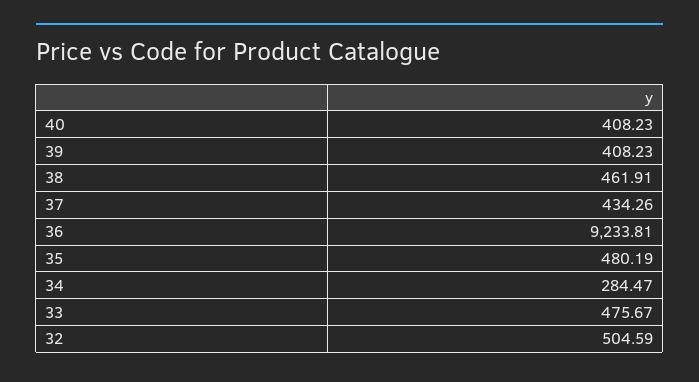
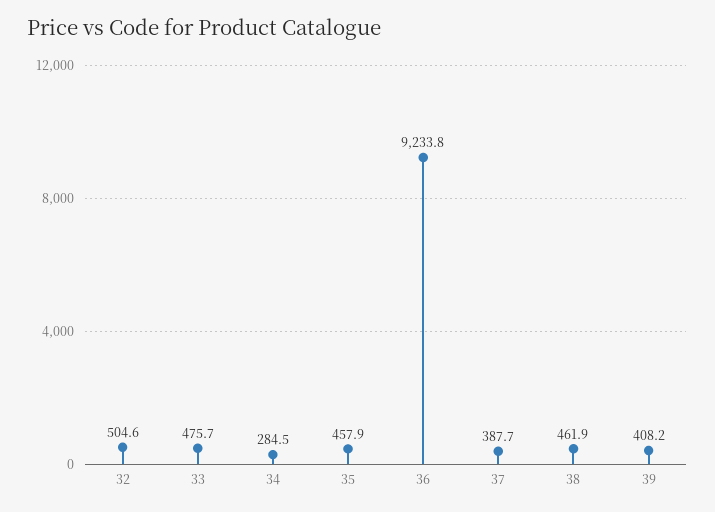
40: 408.23 -> none
37: 434.26 -> 387.7
35: 480.19 -> 457.9

